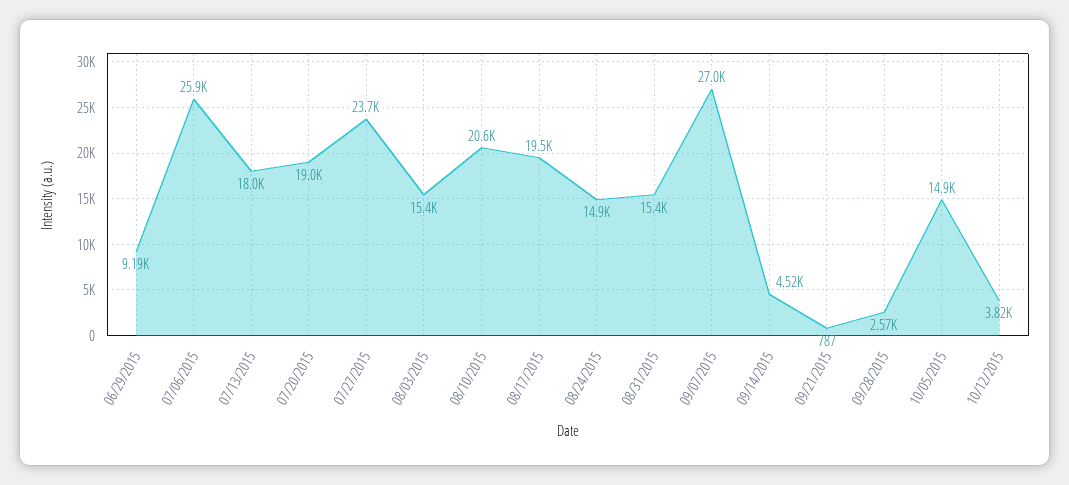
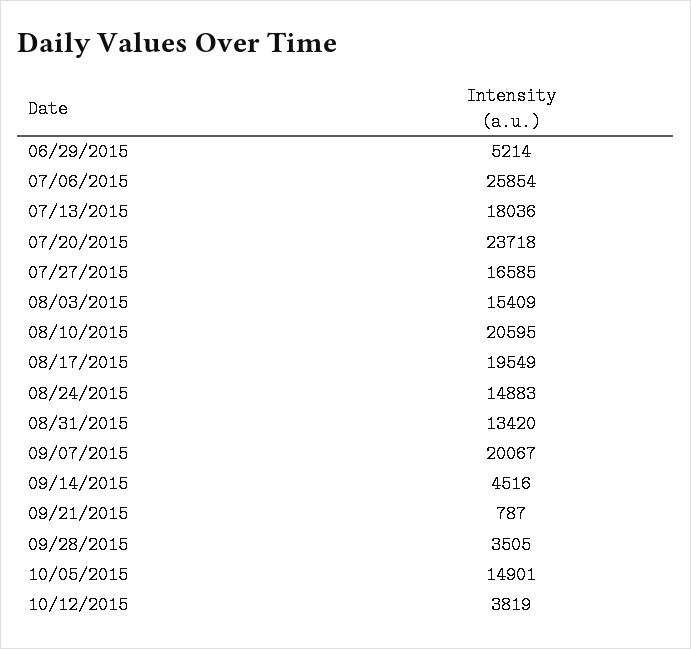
06/29/2015: 9190 -> 5214
07/20/2015: 19000 -> 23718
07/27/2015: 23700 -> 16585
08/31/2015: 15400 -> 13420
09/07/2015: 27000 -> 20067
09/28/2015: 2570 -> 3505

